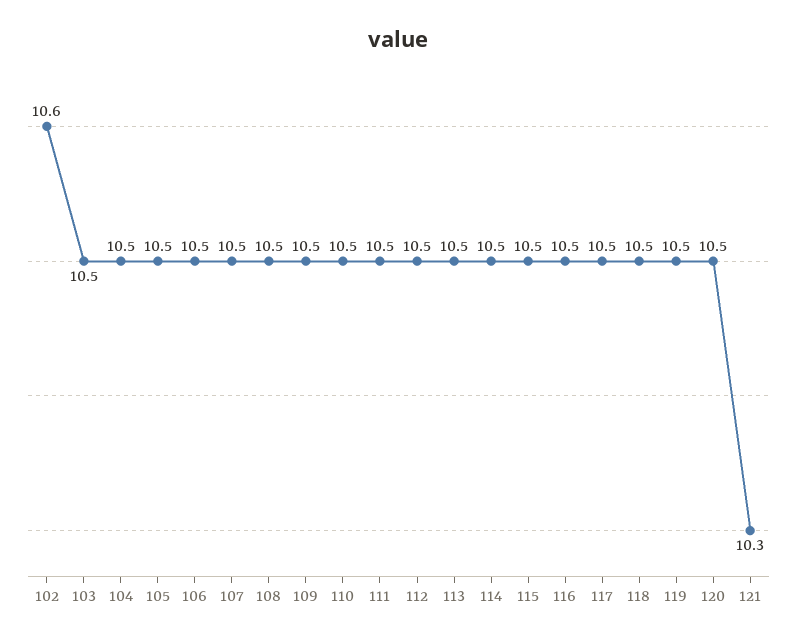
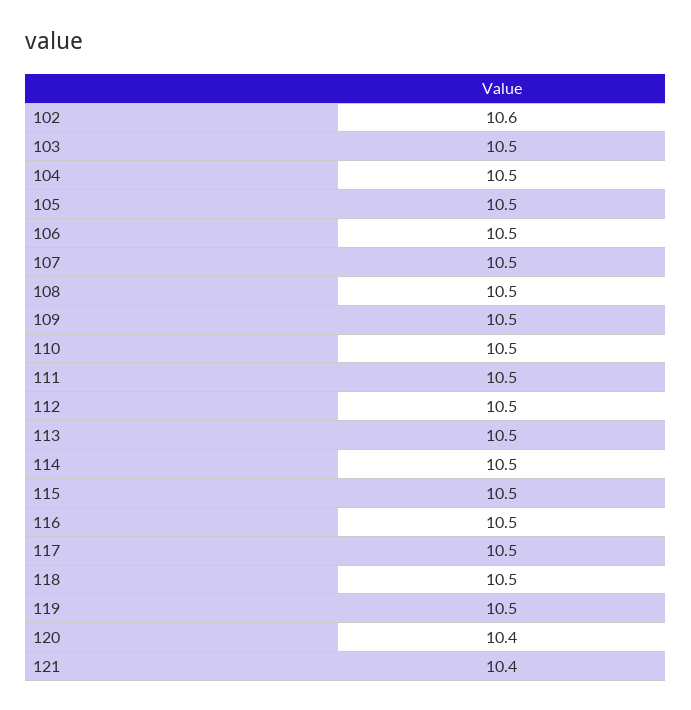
120: 10.5 -> 10.4
121: 10.3 -> 10.4

